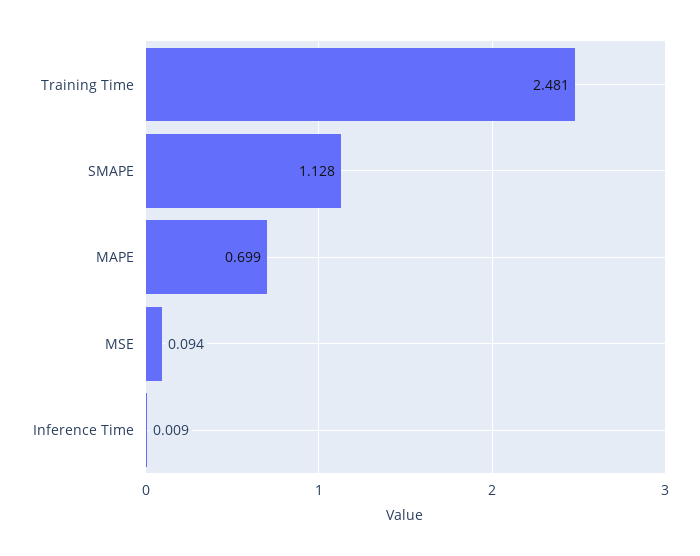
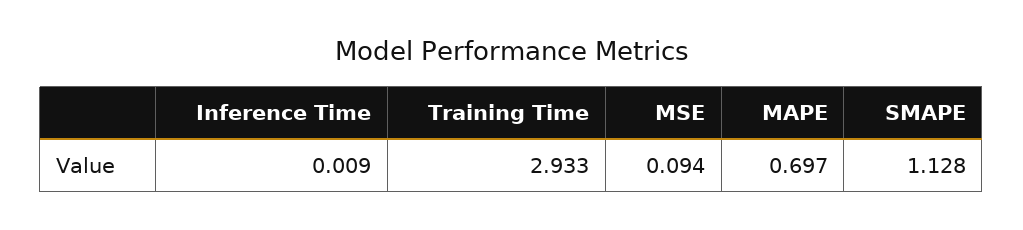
Training Time: 2.481 -> 2.933
MAPE: 0.699 -> 0.697

